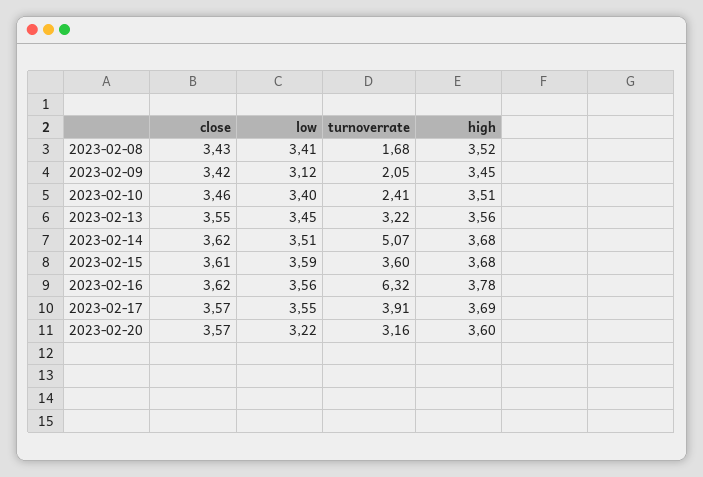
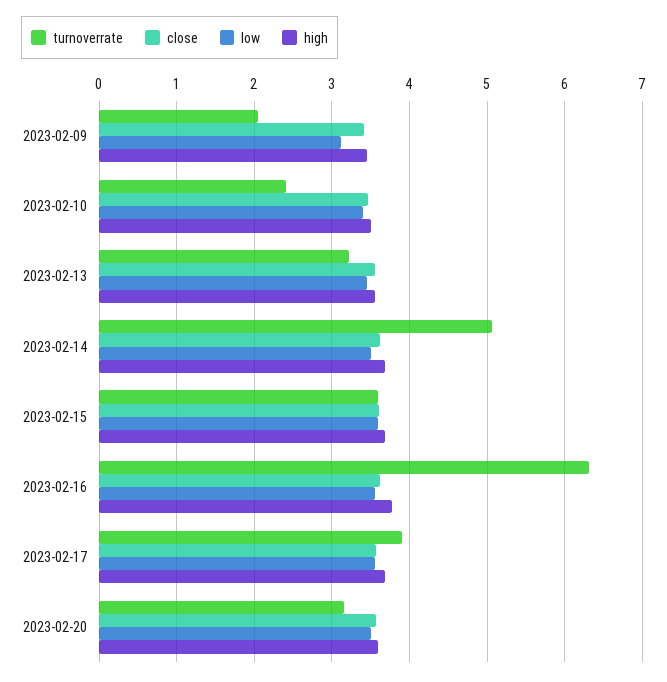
close, 2023-02-08: 3.43 -> none
low, 2023-02-08: 3.41 -> none
turnoverrate, 2023-02-08: 1.68 -> none
high, 2023-02-08: 3.52 -> none
low, 2023-02-20: 3.22 -> 3.5

